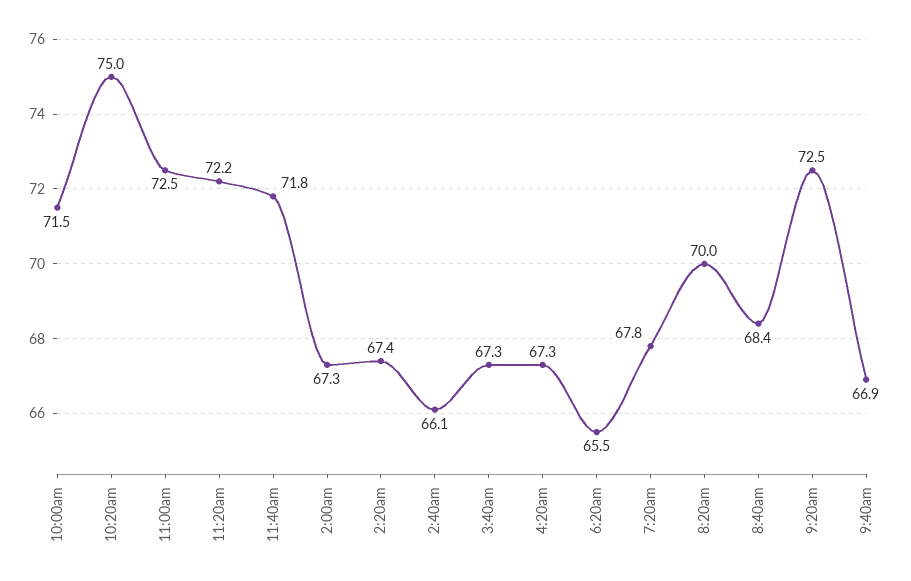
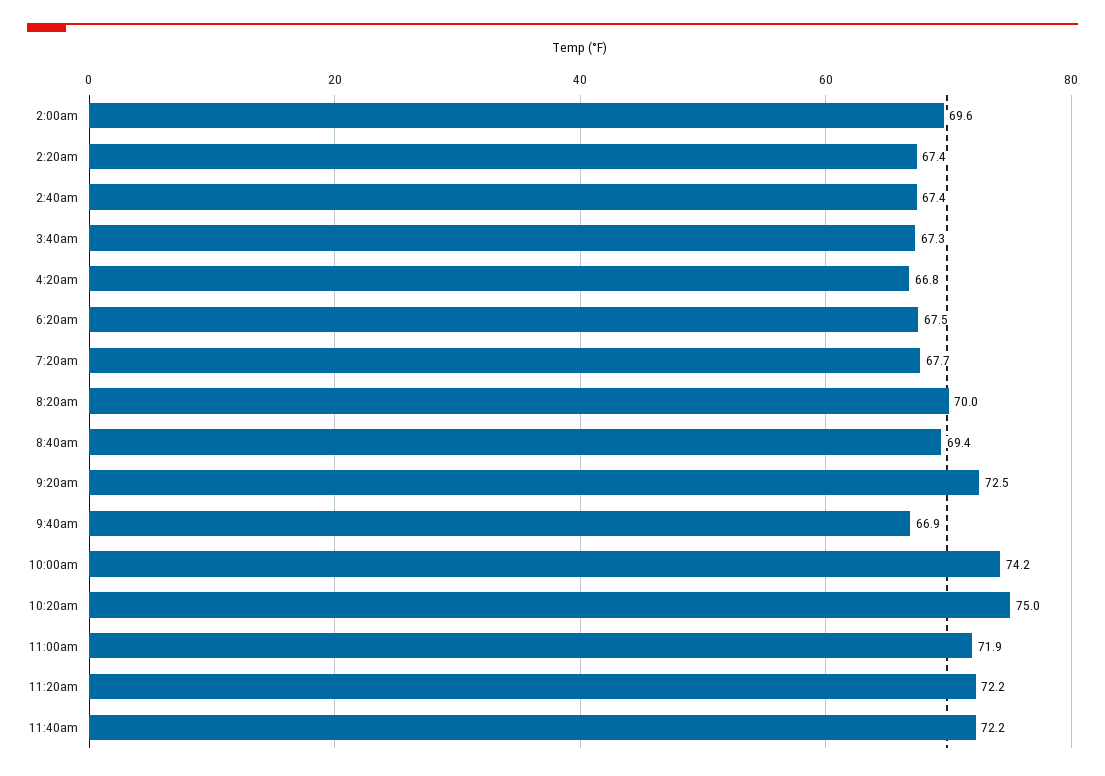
10:00am: 71.5 -> 74.2
11:00am: 72.5 -> 71.9
11:40am: 71.8 -> 72.2
2:00am: 67.3 -> 69.6
2:40am: 66.1 -> 67.4
4:20am: 67.3 -> 66.8
6:20am: 65.5 -> 67.5
7:20am: 67.8 -> 67.7
8:40am: 68.4 -> 69.4

